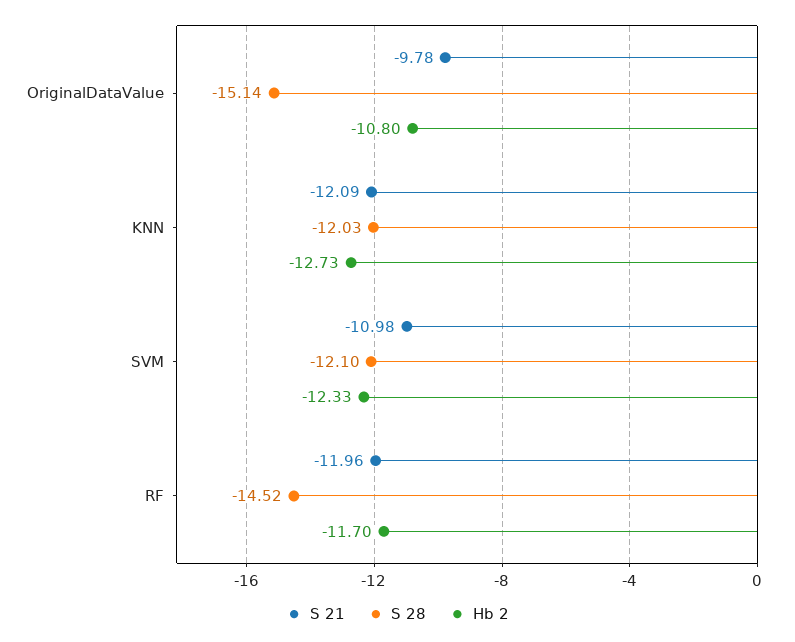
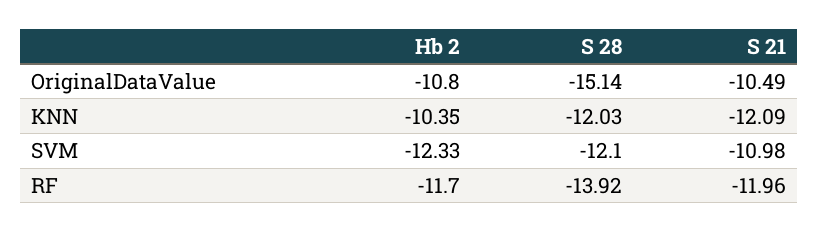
S 21, OriginalDataValue: -9.78 -> -10.49
Hb 2, KNN: -12.73 -> -10.35
S 28, RF: -14.52 -> -13.92

